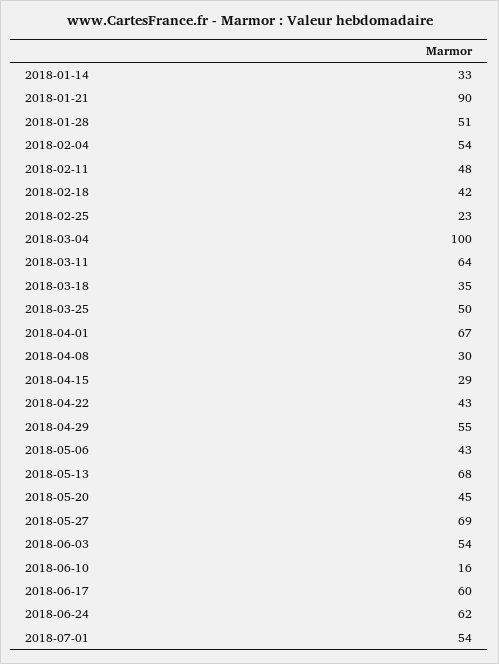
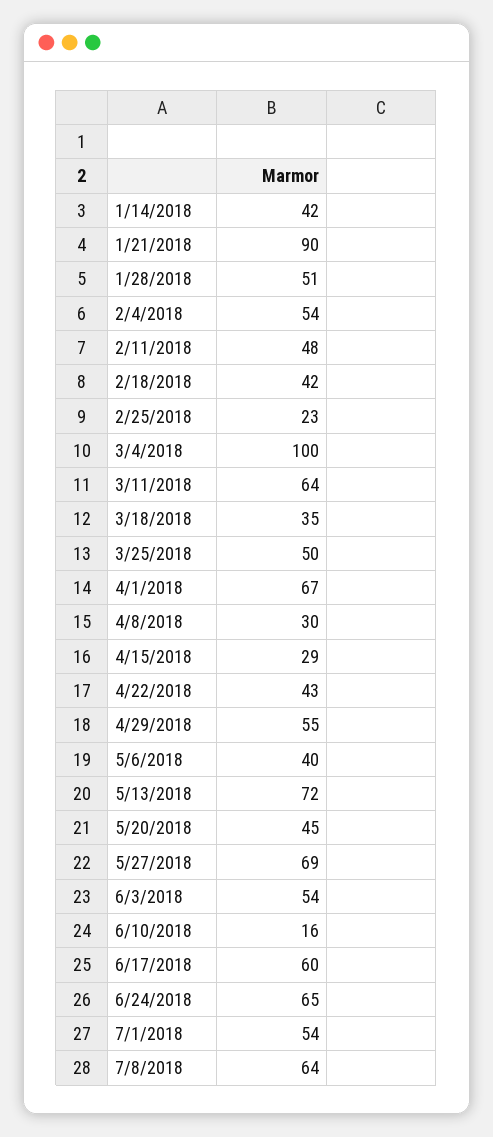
2018-01-14: 33 -> 42
2018-05-06: 43 -> 40
2018-05-13: 68 -> 72
2018-06-24: 62 -> 65
7/8/2018: none -> 64

